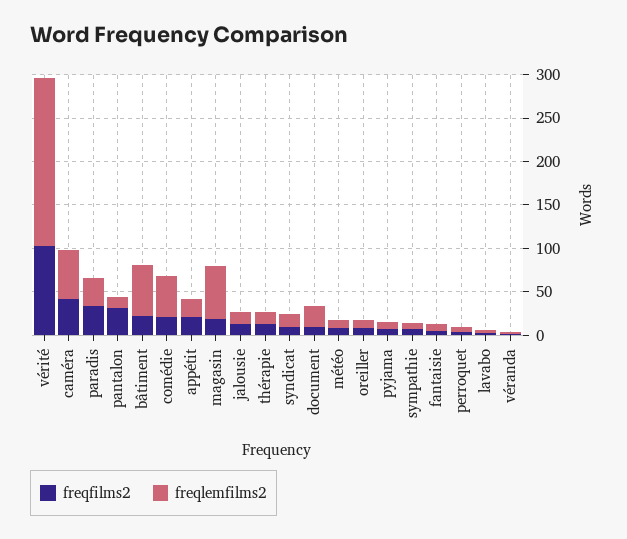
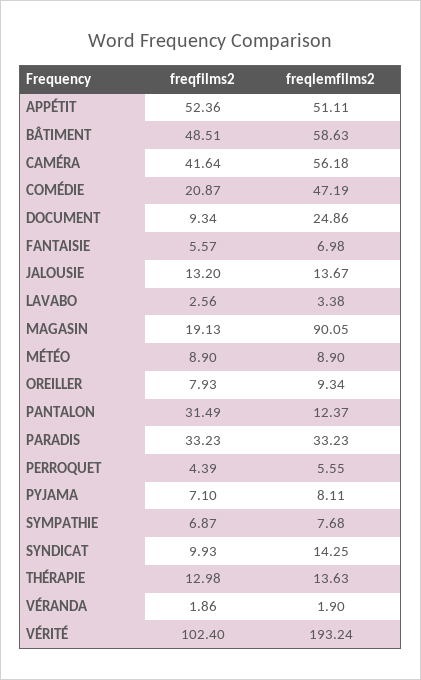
freqfilms2, bâtiment: 20 -> 48.51
freqfilms2, appétit: 20 -> 52.36
freqlemfilms2, appétit: 20 -> 51.11
freqlemfilms2, magasin: 60 -> 90.05

